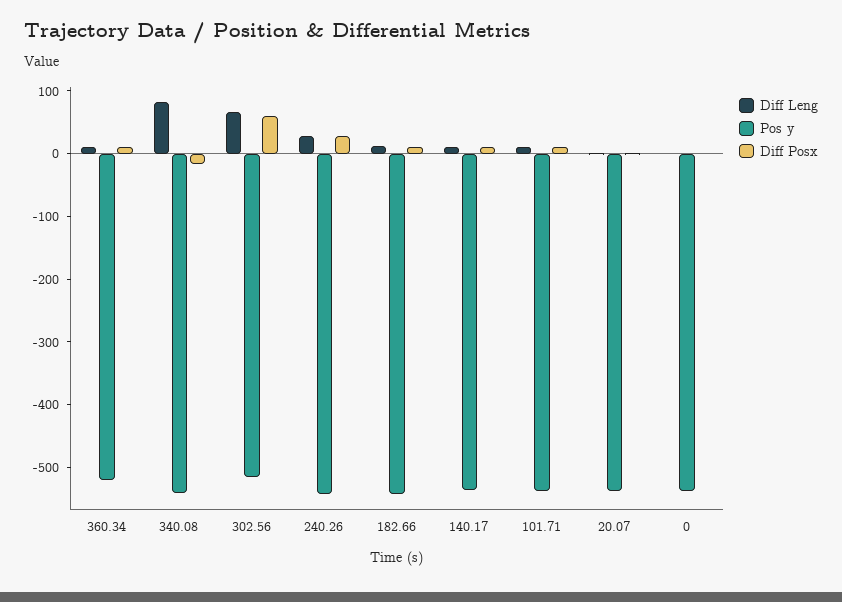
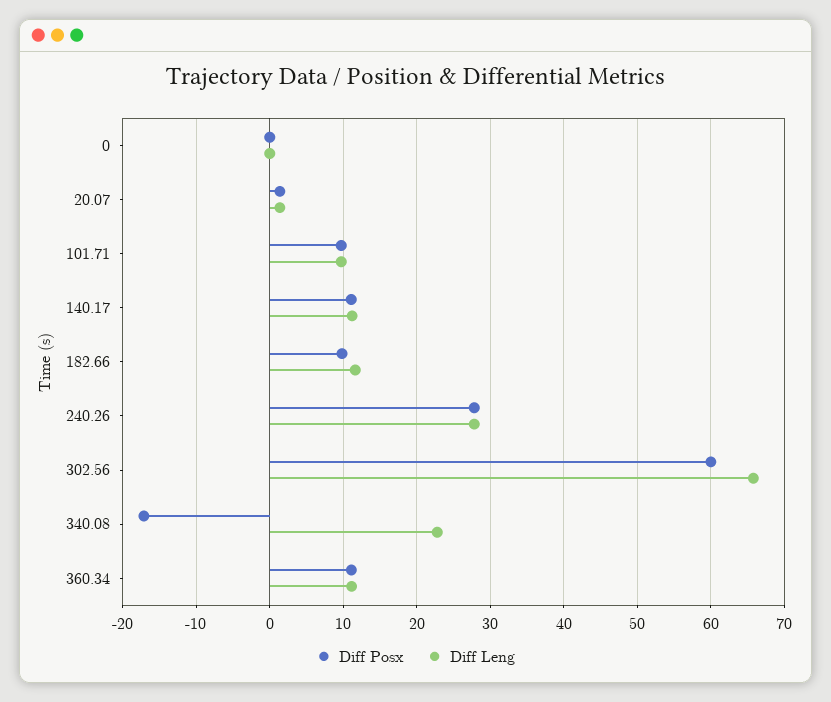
Pos y, 360.34: -520 -> none
Diff Leng, 340.08: 80 -> 23
Pos y, 340.08: -540 -> none
Pos y, 302.56: -520 -> none
Pos y, 240.26: -540 -> none
Pos y, 182.66: -540 -> none
Pos y, 140.17: -540 -> none
Pos y, 101.71: -540 -> none
Pos y, 20.07: -540 -> none
Pos y, 0: -540 -> none

